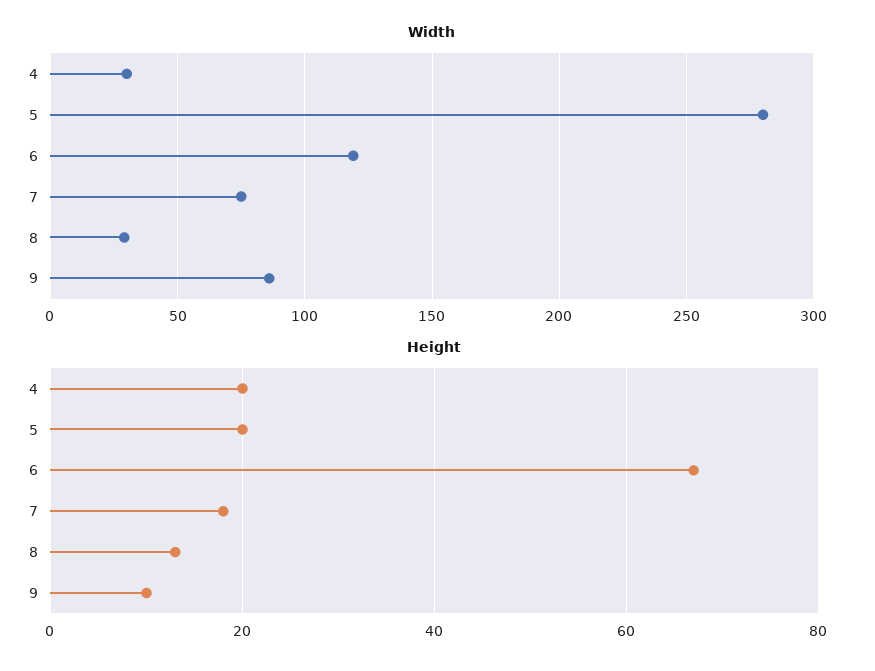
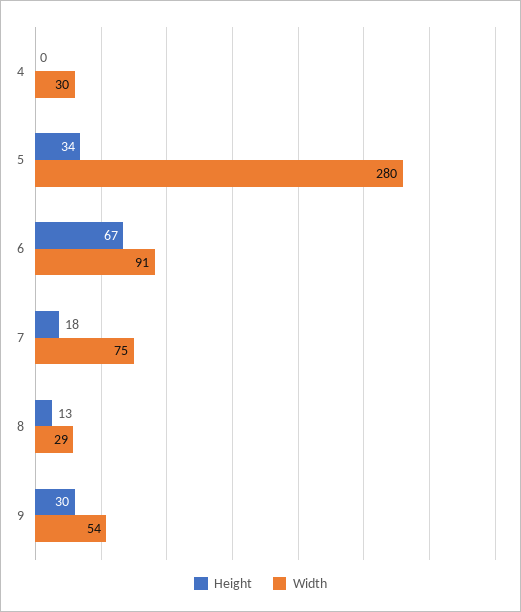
Width, 6: 120 -> 91
Width, 9: 85 -> 54
Height, 4: 20 -> 0
Height, 5: 20 -> 34
Height, 9: 10 -> 30

